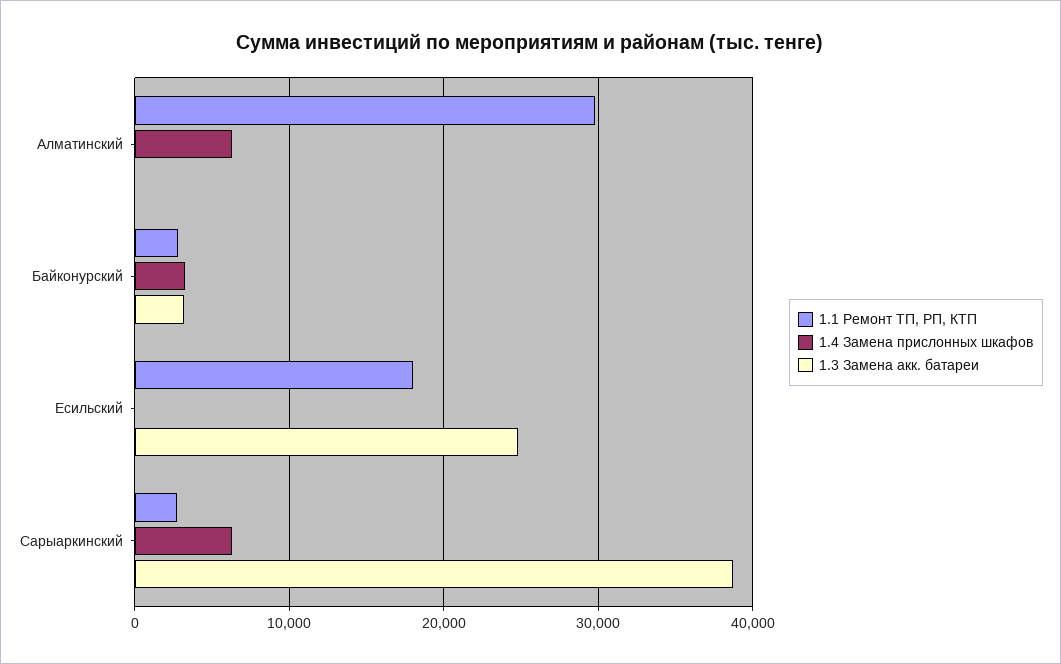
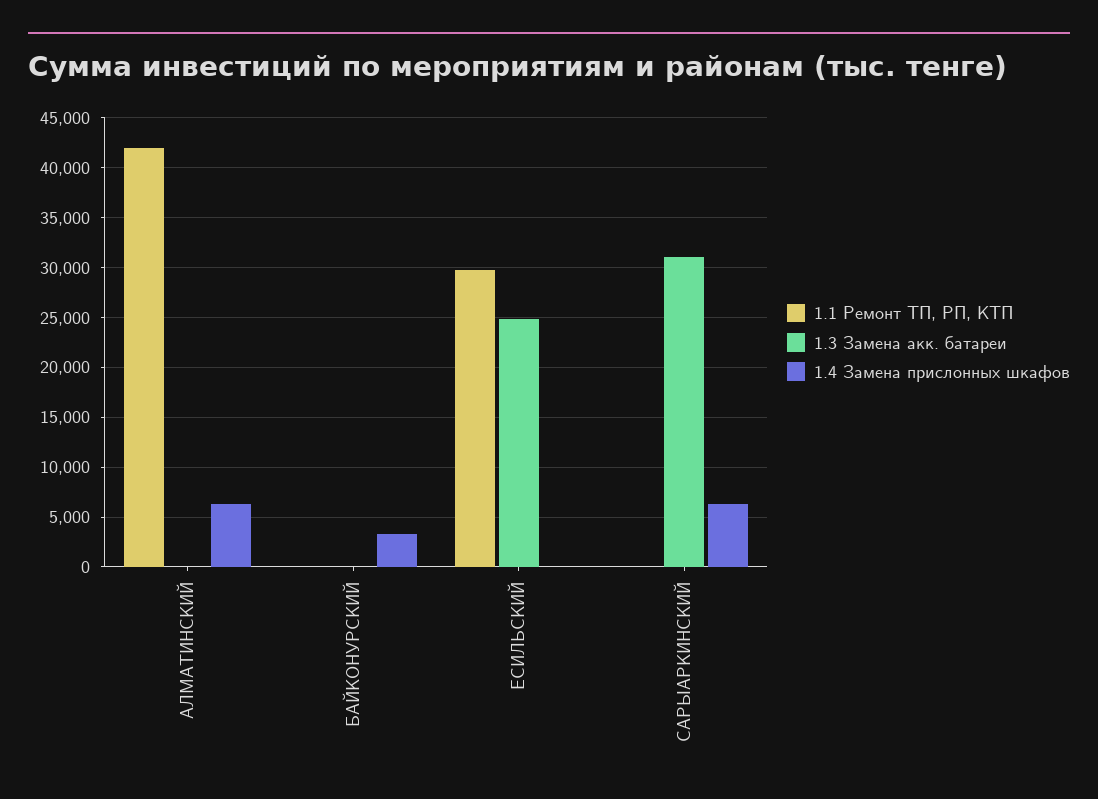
1.1 Ремонт ТП, РП, КТП, Алматинский: 30000 -> 42000
1.1 Ремонт ТП, РП, КТП, Байконурский: 3000 -> 0
1.3 Замена акк. батареи, Байконурский: 3000 -> 0
1.1 Ремонт ТП, РП, КТП, Есильский: 18000 -> 30000
1.1 Ремонт ТП, РП, КТП, Сарыаркинский: 3000 -> 0
1.3 Замена акк. батареи, Сарыаркинский: 39000 -> 31000

